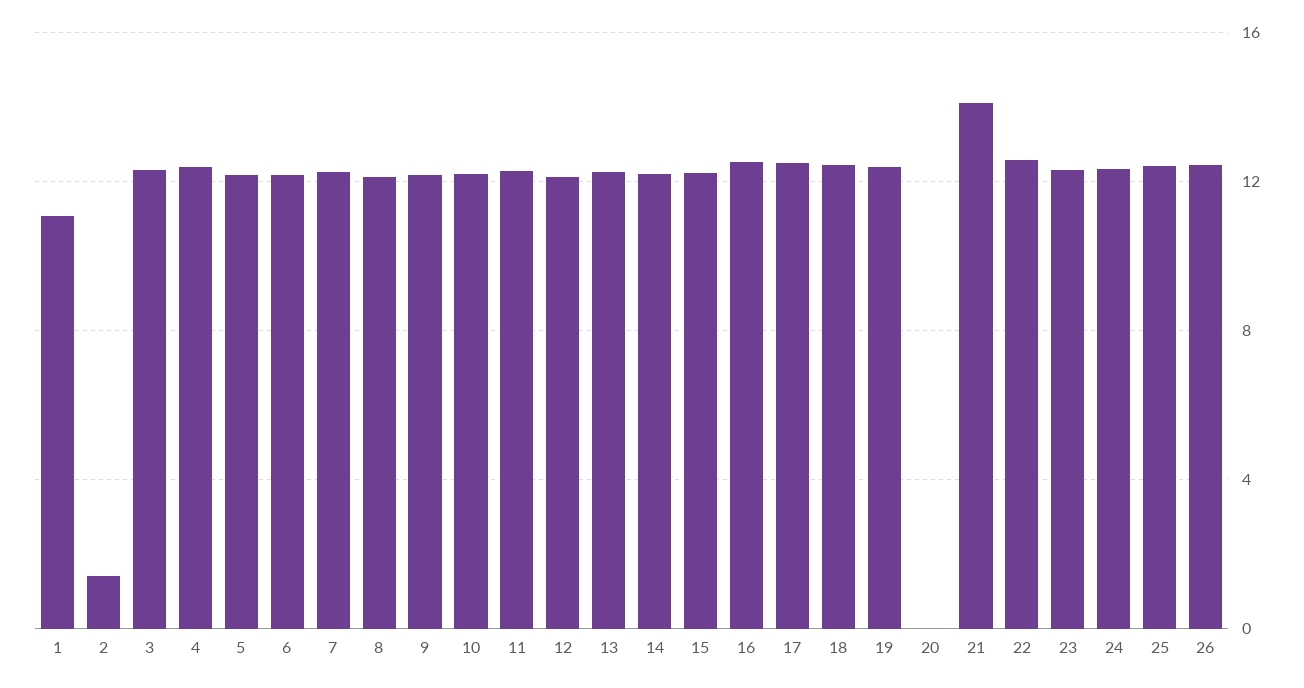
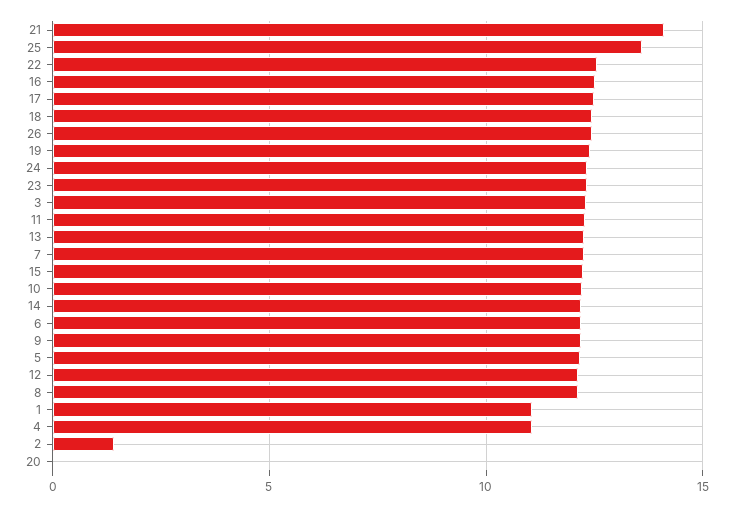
4: 12.5 -> 11
25: 12.5 -> 13.5

